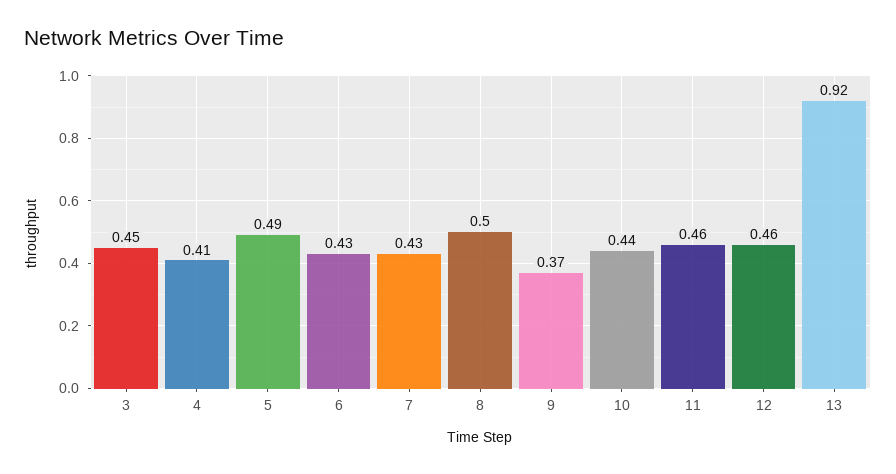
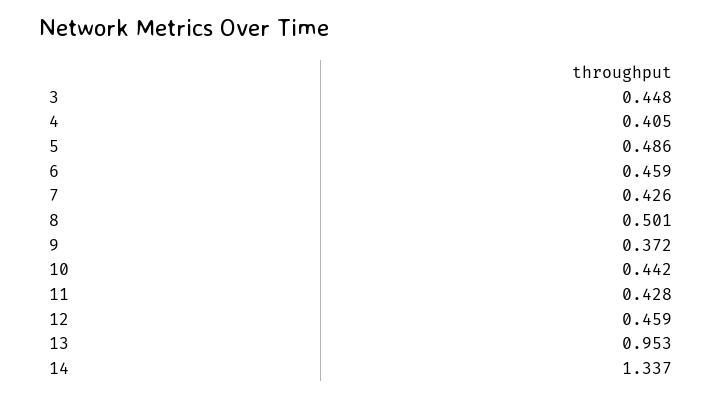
6: 0.43 -> 0.459
11: 0.46 -> 0.428
13: 0.92 -> 0.953
14: none -> 1.337

